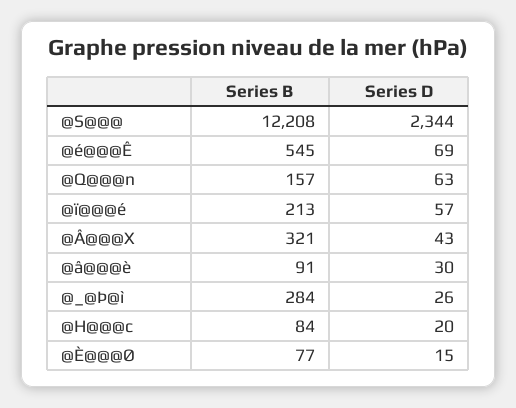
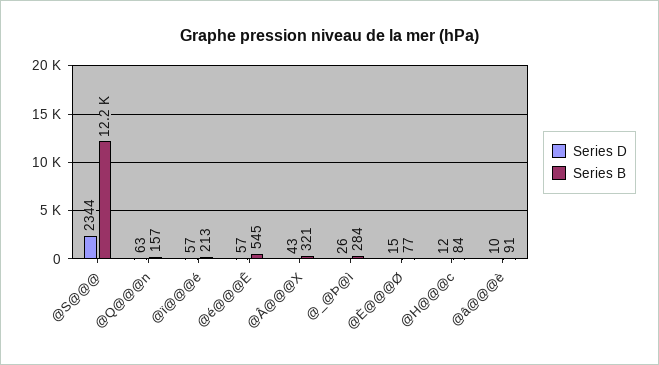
Series D, @é@@@Ê: 69 -> 57
Series D, @â@@@è: 30 -> 10
Series D, @H@@@c: 20 -> 12

